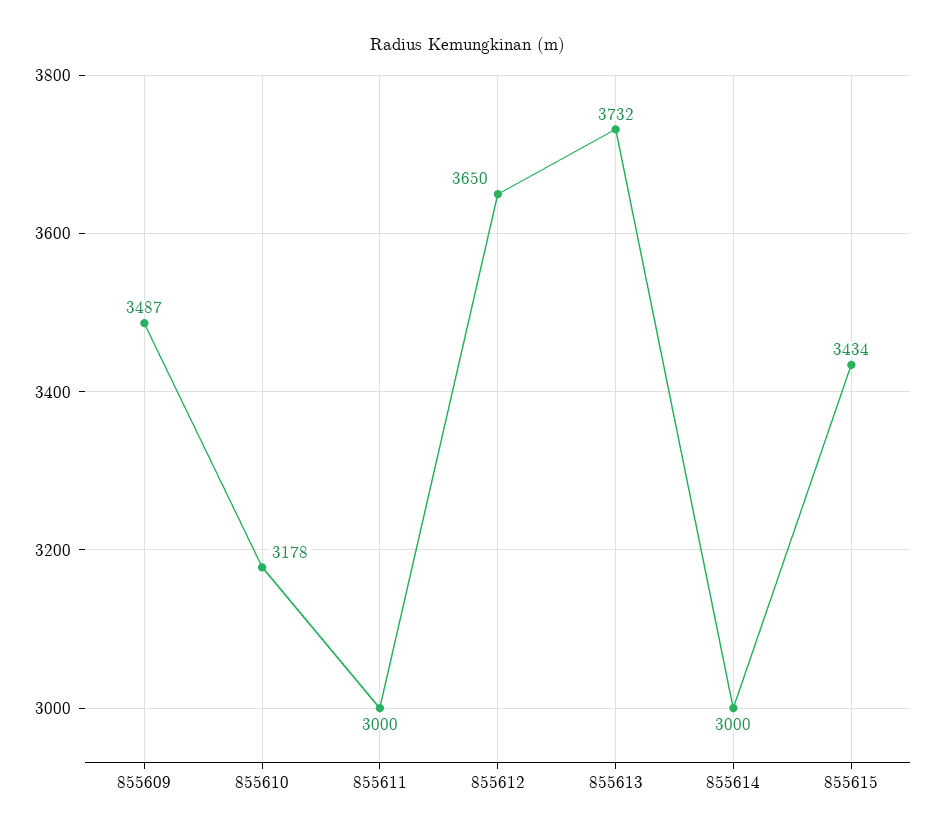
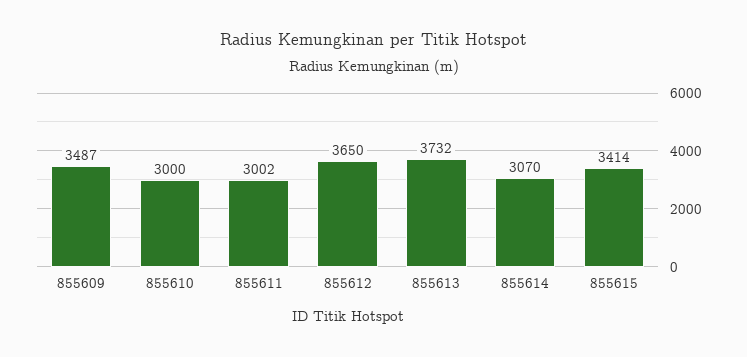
855610: 3178 -> 3000
855611: 3000 -> 3002
855614: 3000 -> 3070
855615: 3434 -> 3414

